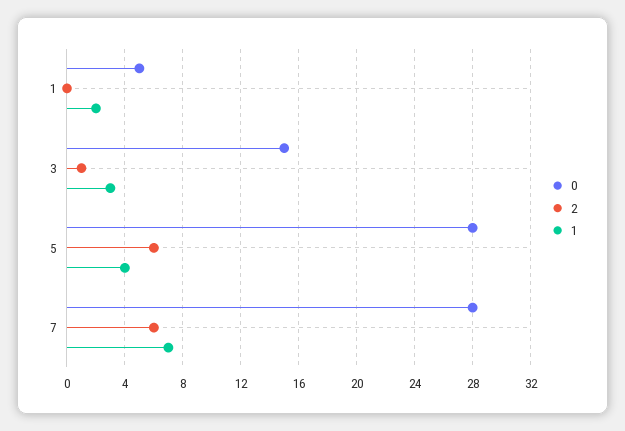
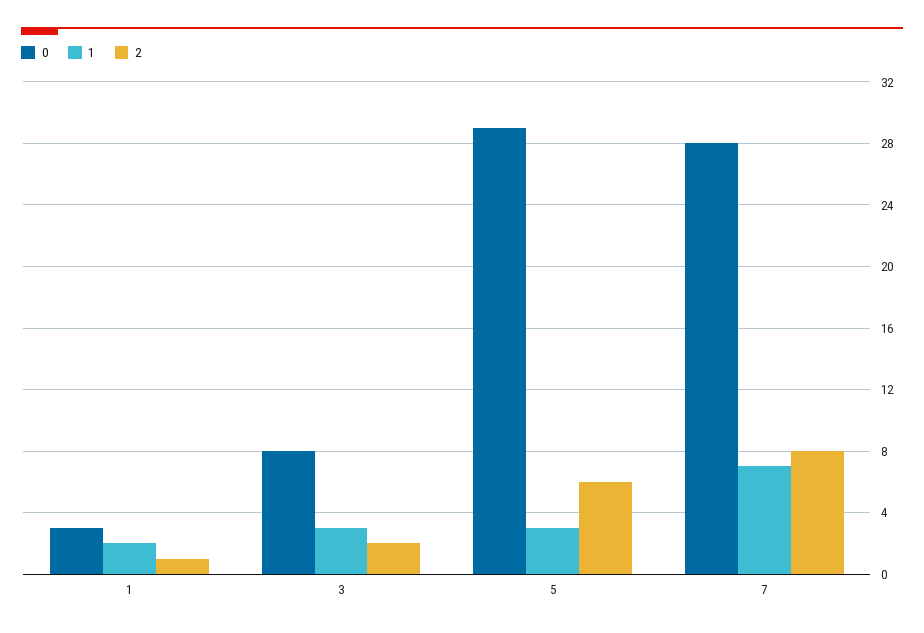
0, 1: 5 -> 3
2, 1: 0 -> 1
0, 3: 15 -> 8
2, 3: 1 -> 2
0, 5: 28 -> 29
1, 5: 4 -> 3
2, 7: 6 -> 8

